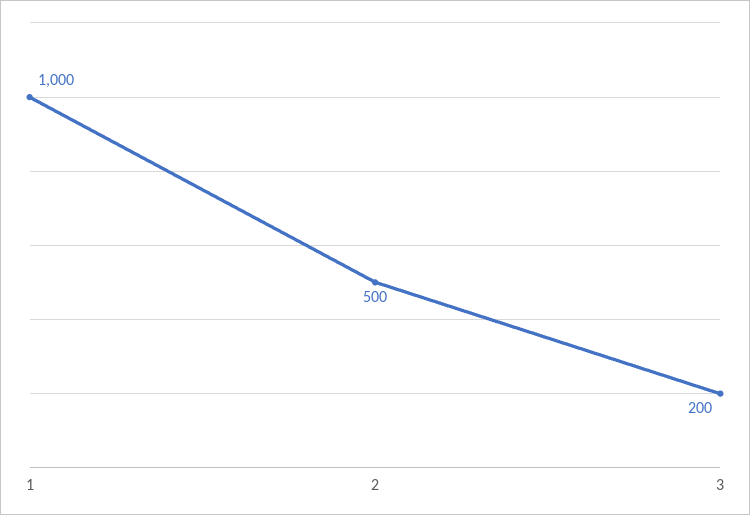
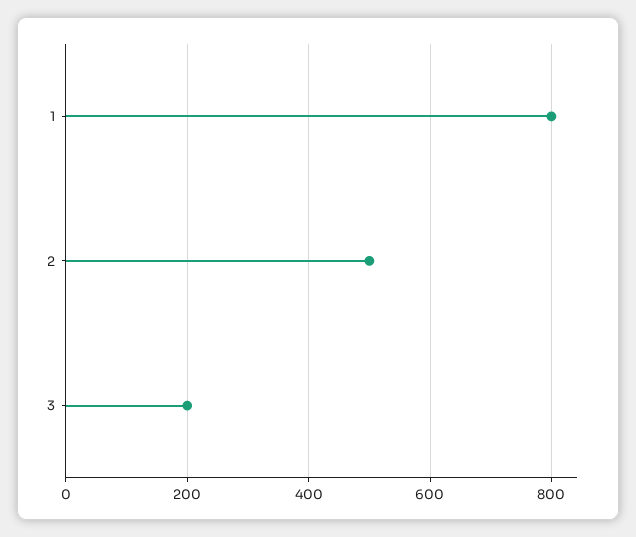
1: 1000 -> 800

